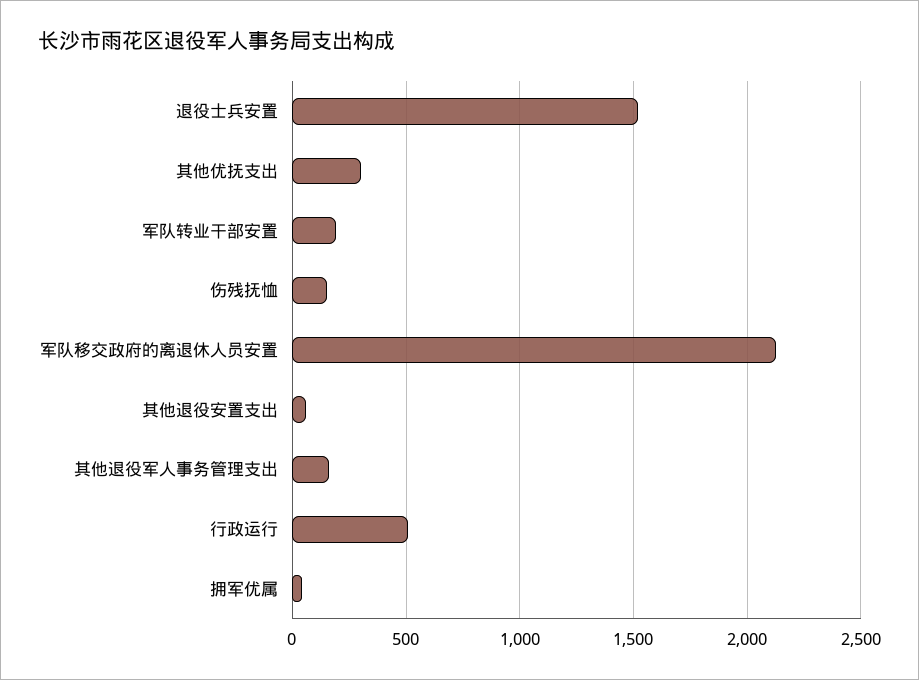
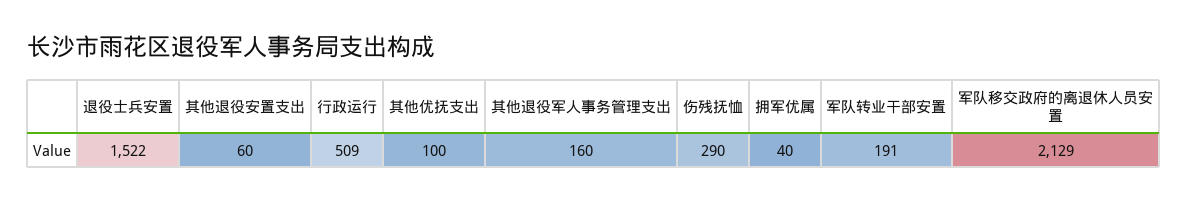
其他优抚支出: 300 -> 100
伤残抚恤: 150 -> 290

